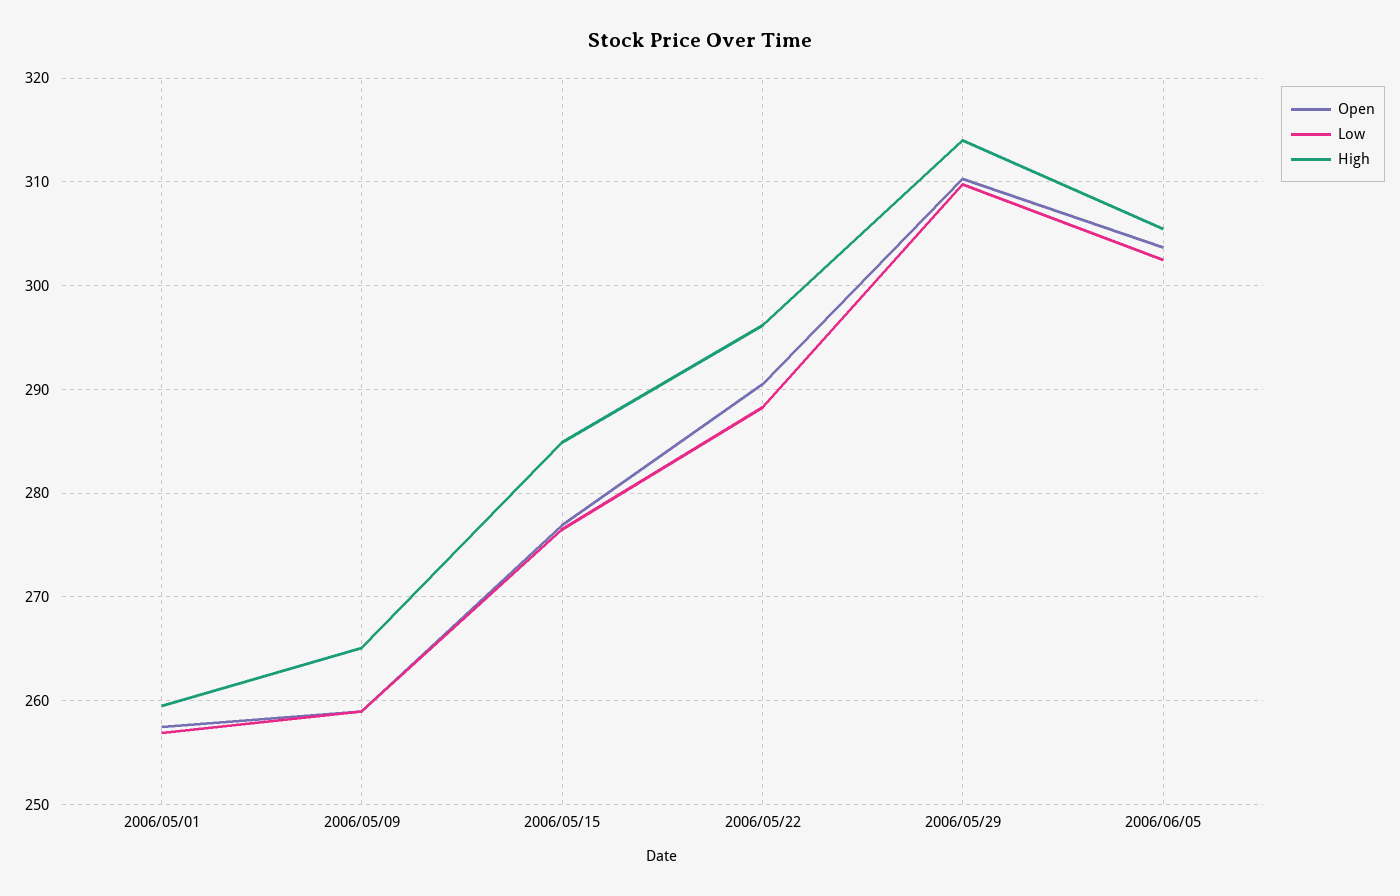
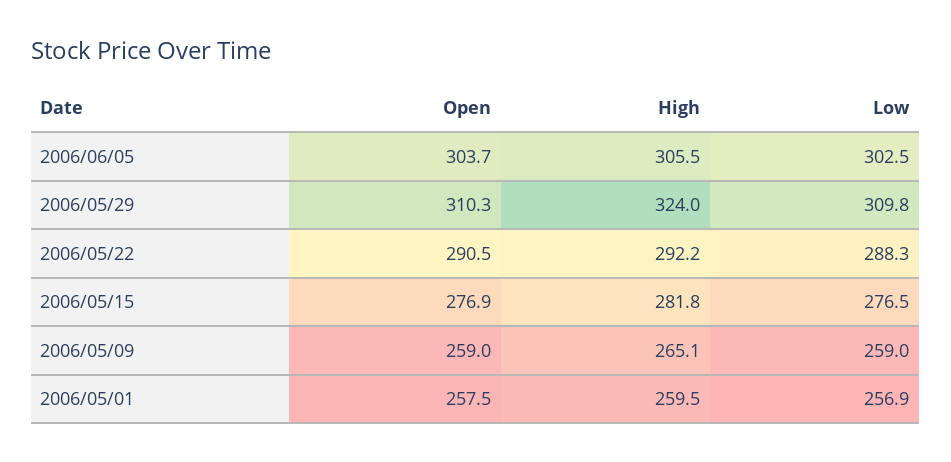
High, 2006/05/15: 285 -> 281.8
High, 2006/05/22: 296 -> 292.2
High, 2006/05/29: 314 -> 324

